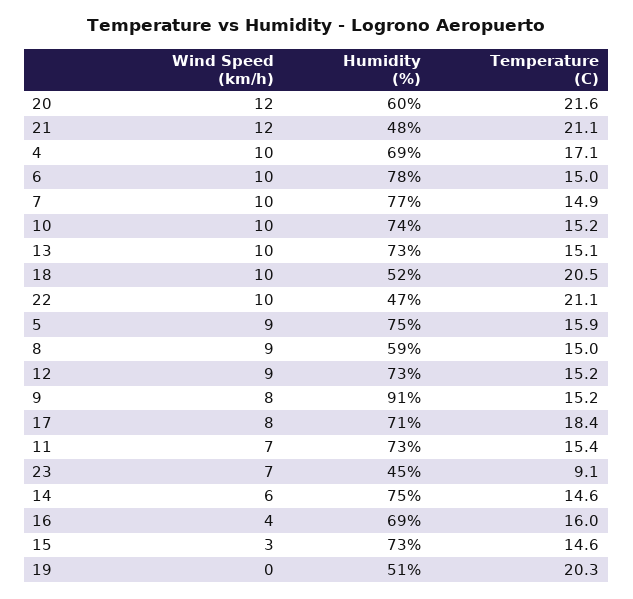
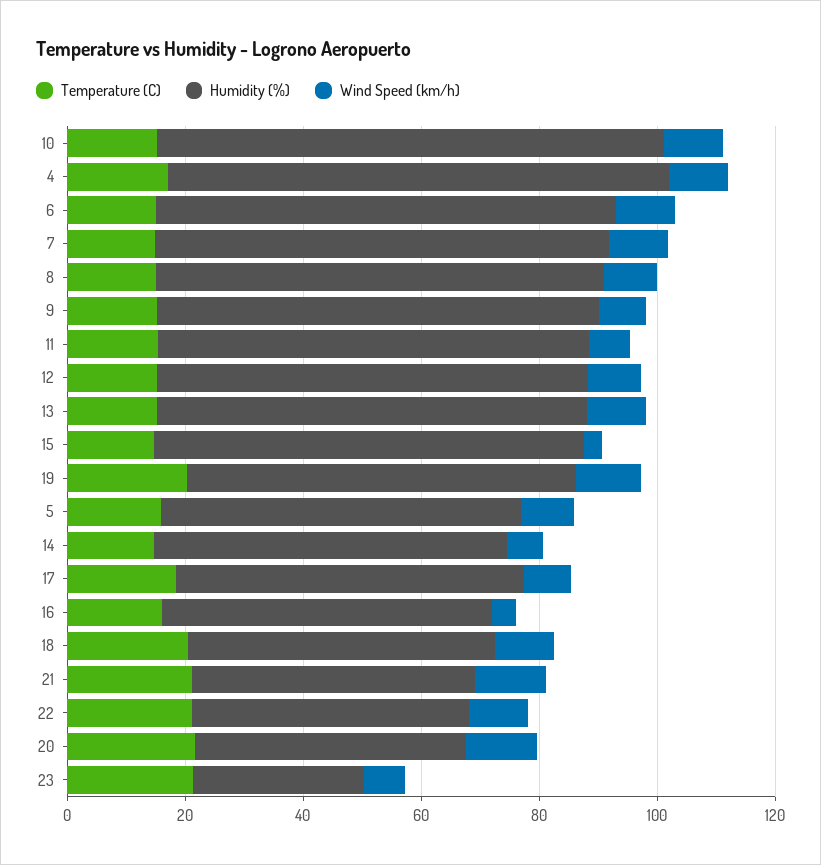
Humidity (%), 20: 60 -> 45
Humidity (%), 4: 69 -> 85
Humidity (%), 10: 74 -> 85
Humidity (%), 5: 75 -> 60
Humidity (%), 8: 59 -> 75
Humidity (%), 9: 91 -> 75
Humidity (%), 17: 71 -> 60
Humidity (%), 23: 45 -> 30
Temperature (C), 23: 9.1 -> 20
Humidity (%), 14: 75 -> 60
Humidity (%), 16: 69 -> 55
Wind Speed (km/h), 19: 0 -> 10
Humidity (%), 19: 51 -> 65

